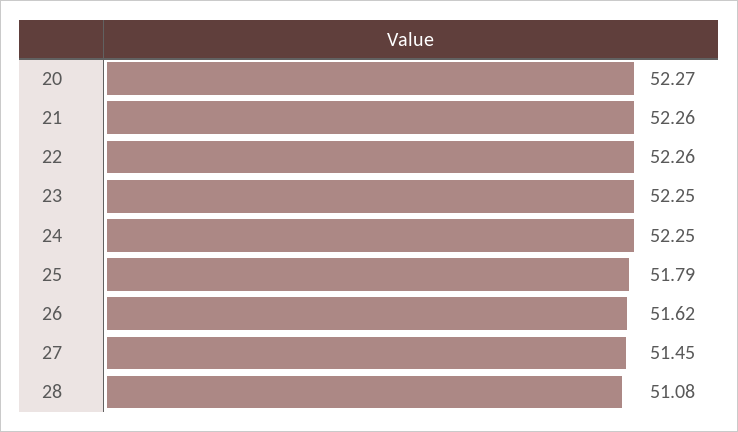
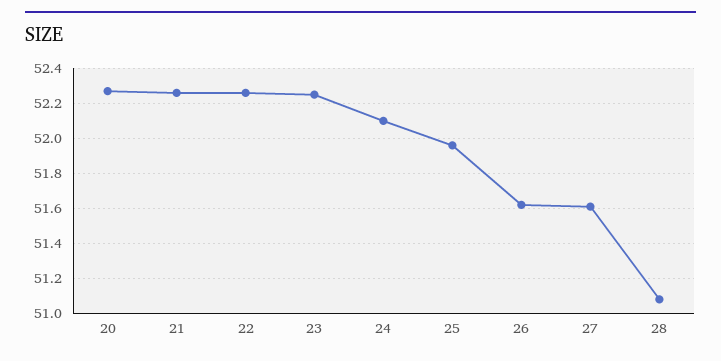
24: 52.25 -> 52.1
25: 51.79 -> 51.95
27: 51.45 -> 51.6

